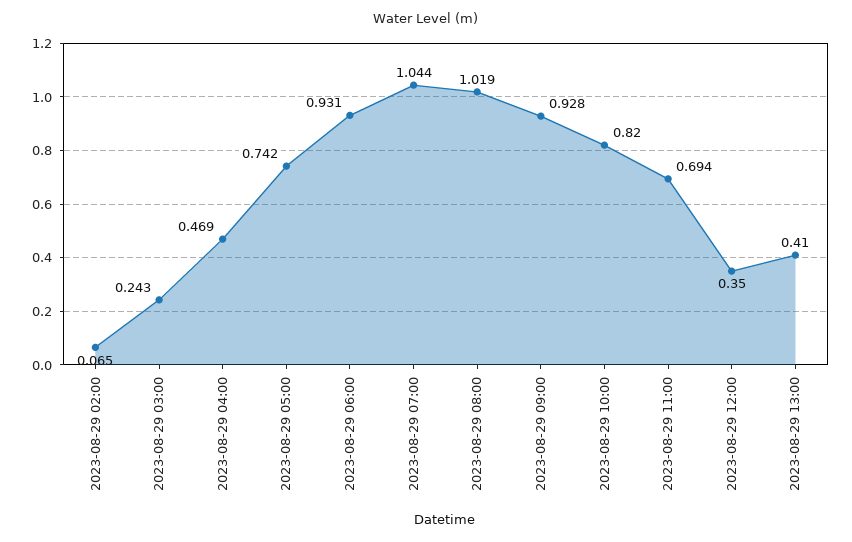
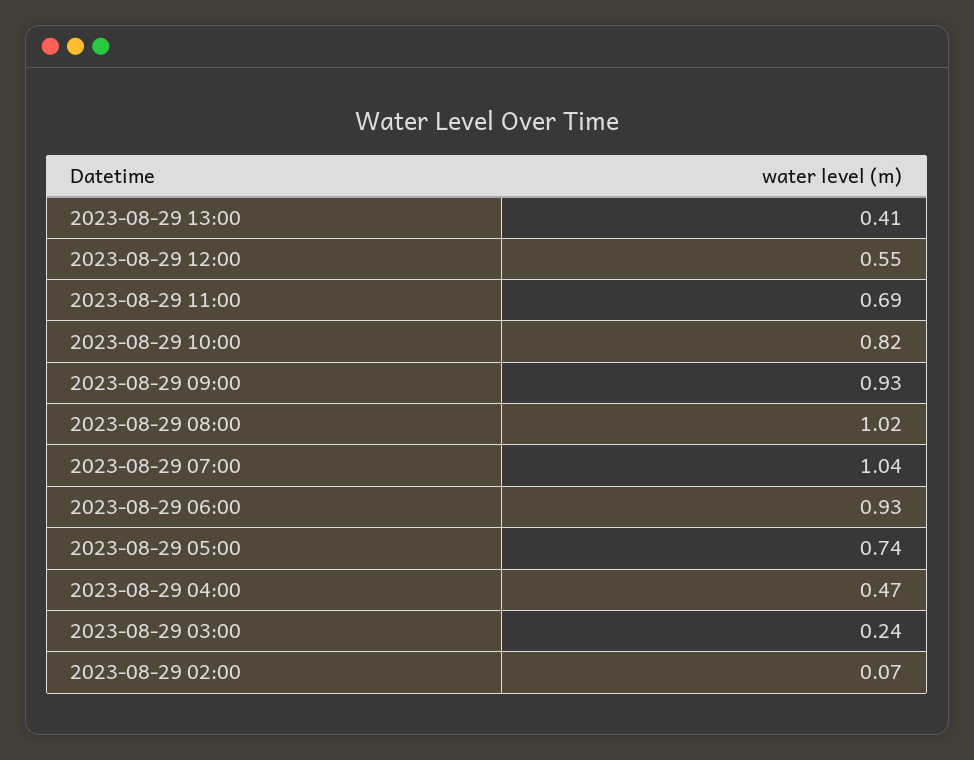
2023-08-29 12:00: 0.35 -> 0.55

